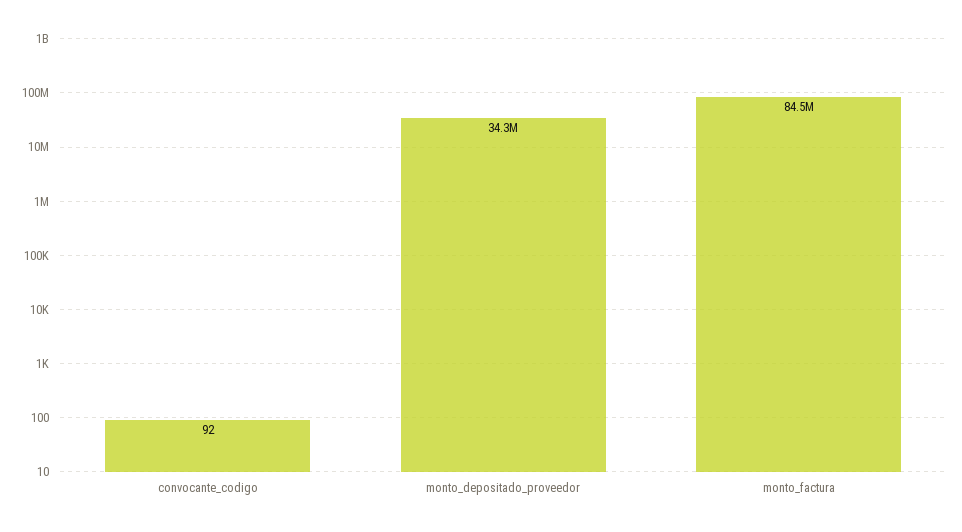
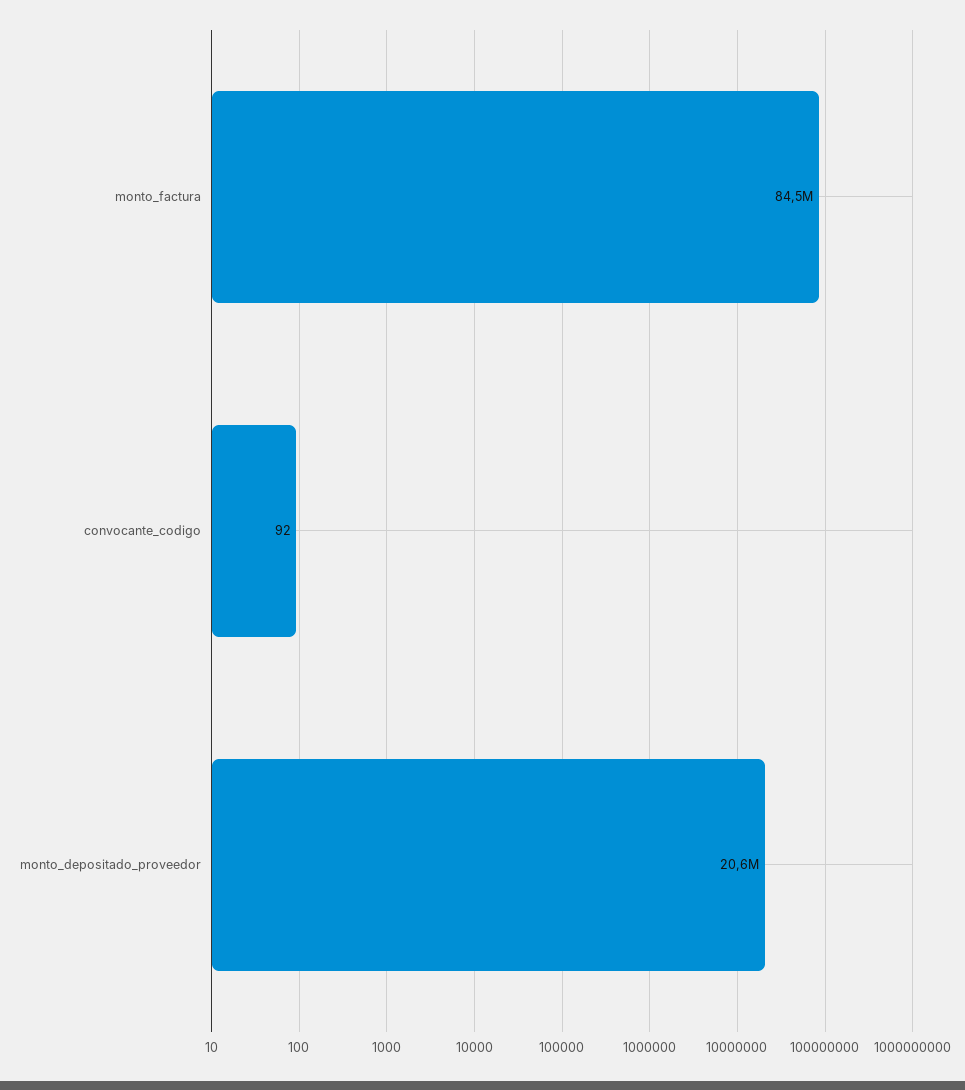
monto_depositado_proveedor: 34300000 -> 20600000

